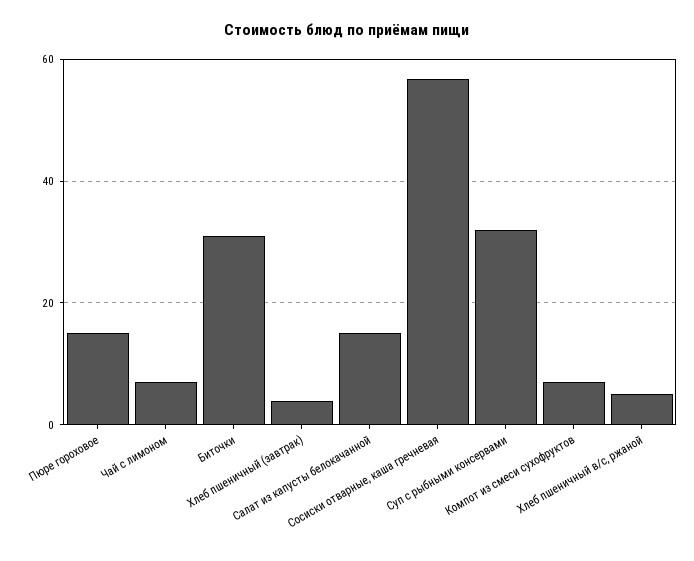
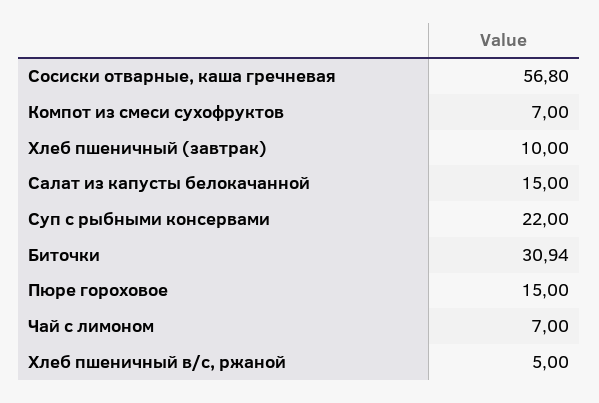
Хлеб пшеничный (завтрак): 4 -> 10
Суп с рыбными консервами: 32 -> 22

